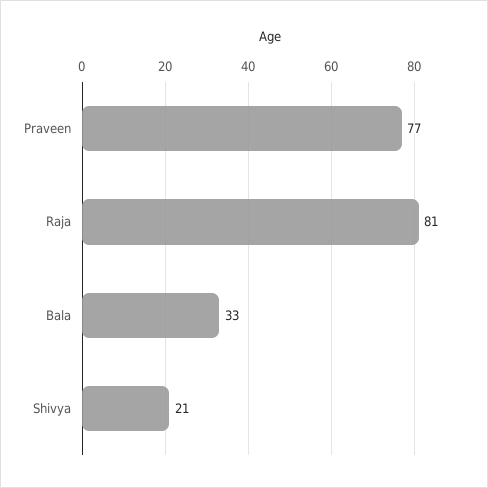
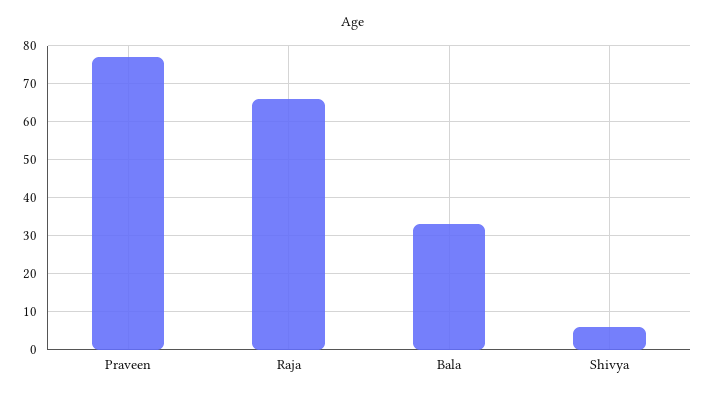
Raja: 81 -> 65
Shivya: 21 -> 5

